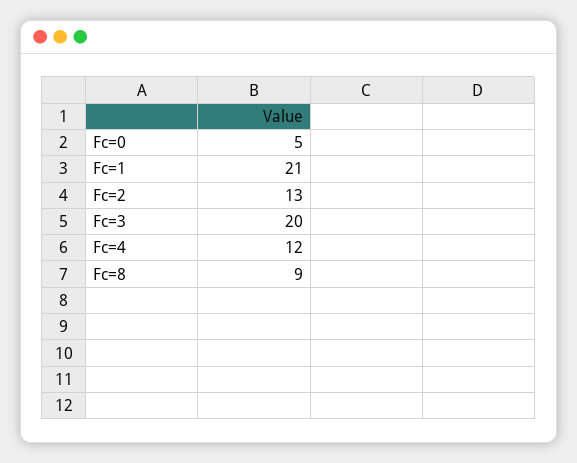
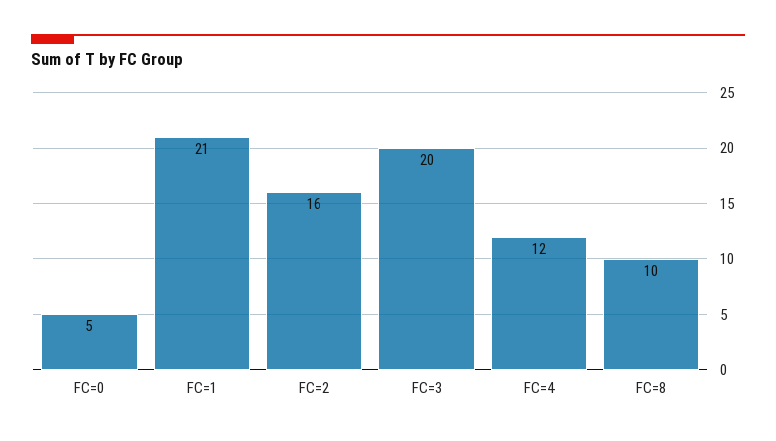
Fc=2: 13 -> 16
Fc=8: 9 -> 10

